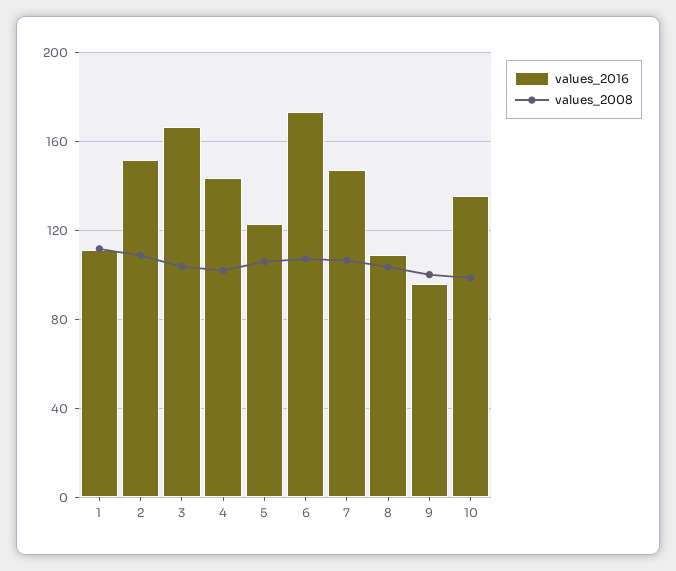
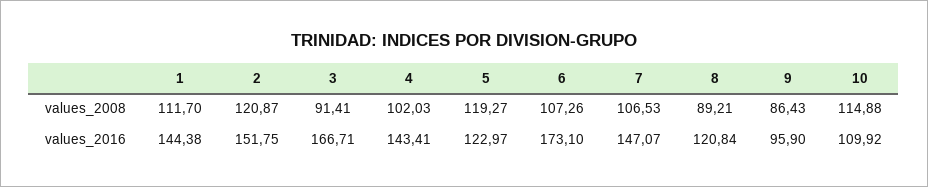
values_2016, 1: 110 -> 144.38
values_2008, 2: 110 -> 120.87
values_2008, 3: 105 -> 91.41
values_2008, 5: 105 -> 119.27
values_2016, 8: 110 -> 120.84
values_2008, 8: 105 -> 89.21
values_2008, 9: 100 -> 86.43
values_2016, 10: 135 -> 109.92
values_2008, 10: 100 -> 114.88

